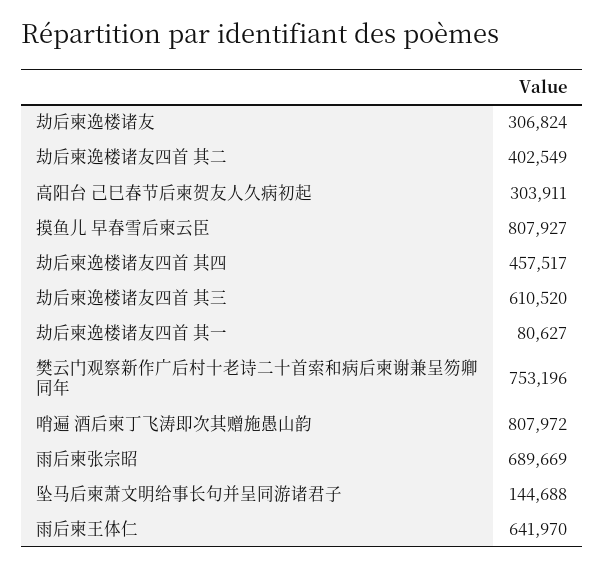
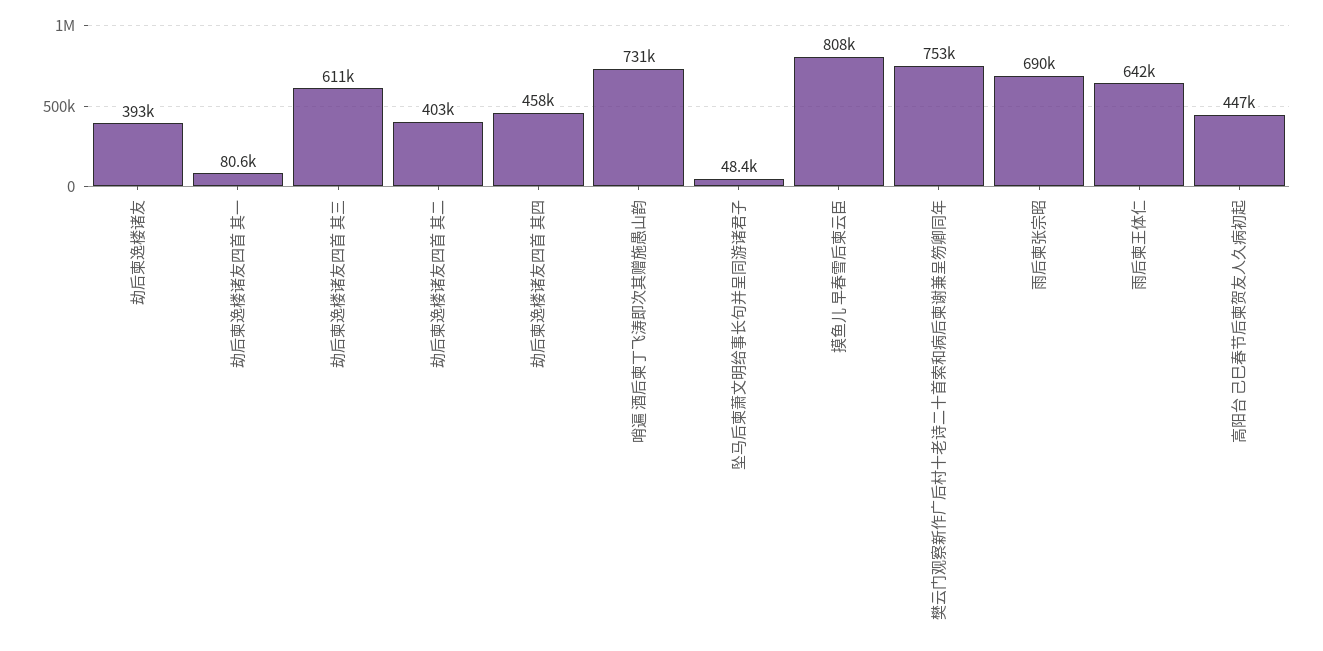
劫后柬逸楼诸友: 306824 -> 393000
高阳台 己巳春节后柬贺友人久病初起: 303911 -> 447000
哨遍 酒后柬丁飞涛即次其赠施愚山韵: 807972 -> 731000
坠马后柬萧文明给事长句并呈同游诸君子: 144688 -> 48400

